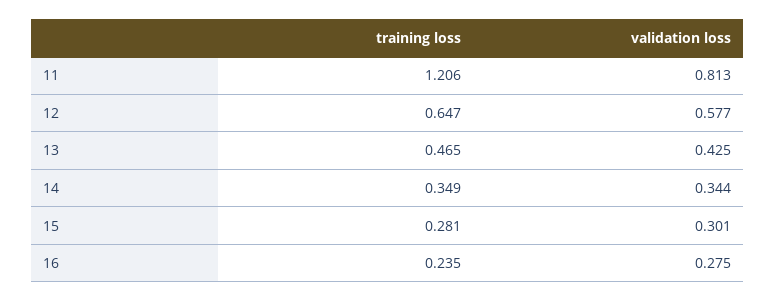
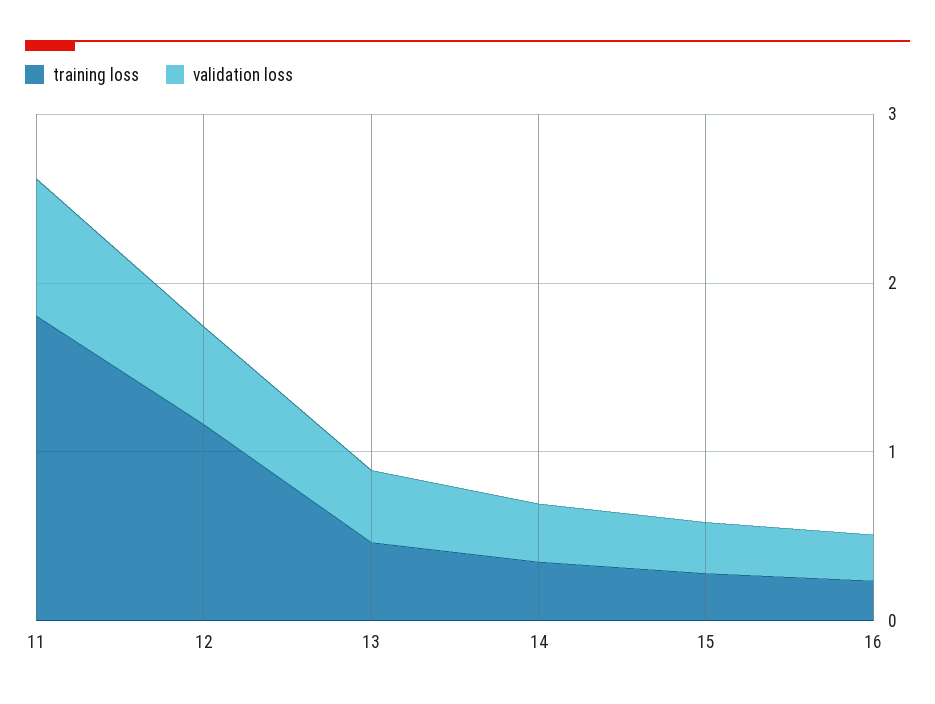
training loss, 11: 1.206 -> 1.8
training loss, 12: 0.647 -> 1.2

